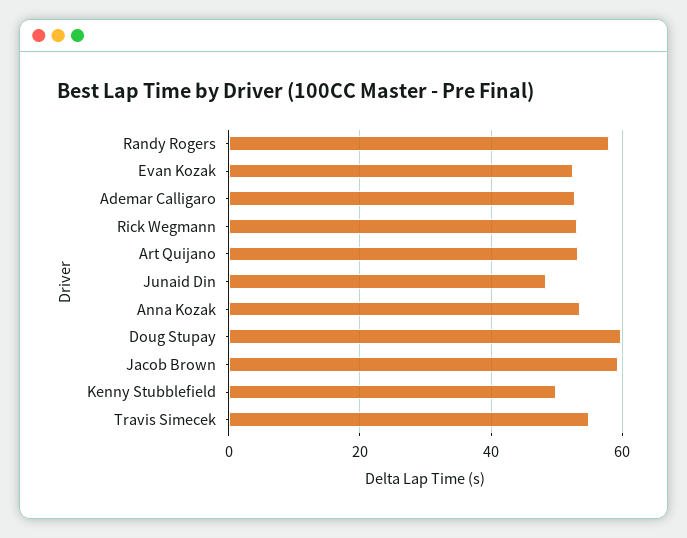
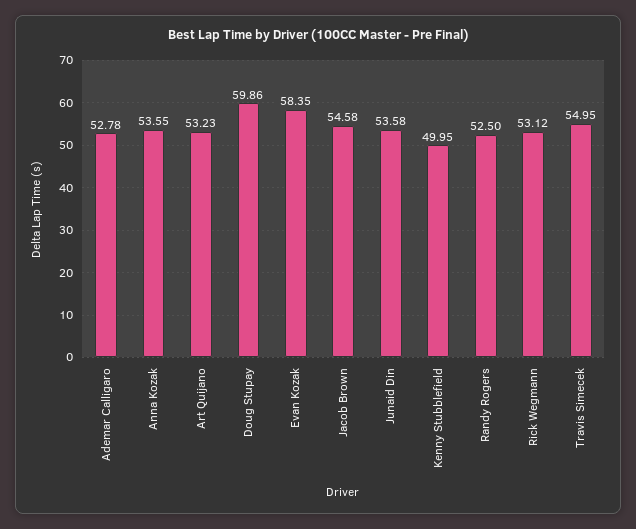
Randy Rogers: 58 -> 52.5
Evan Kozak: 52 -> 58.35
Junaid Din: 48 -> 53.58
Jacob Brown: 60 -> 54.58

